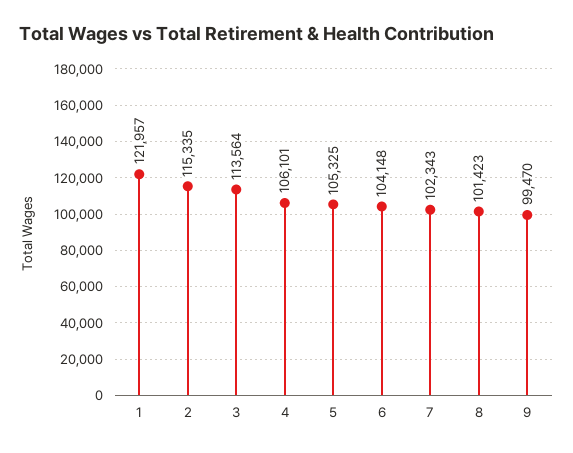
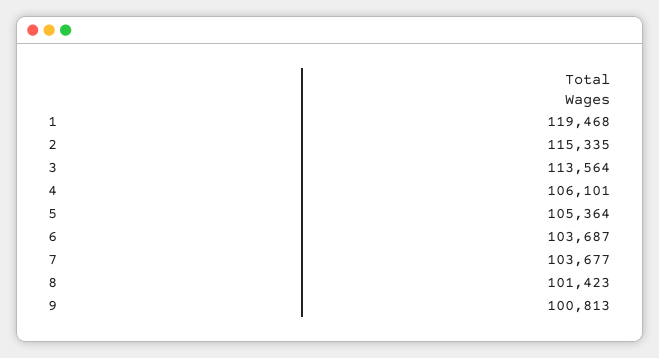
1: 121957 -> 119468
5: 105325 -> 105364
6: 104148 -> 103687
7: 102343 -> 103677
9: 99470 -> 100813

